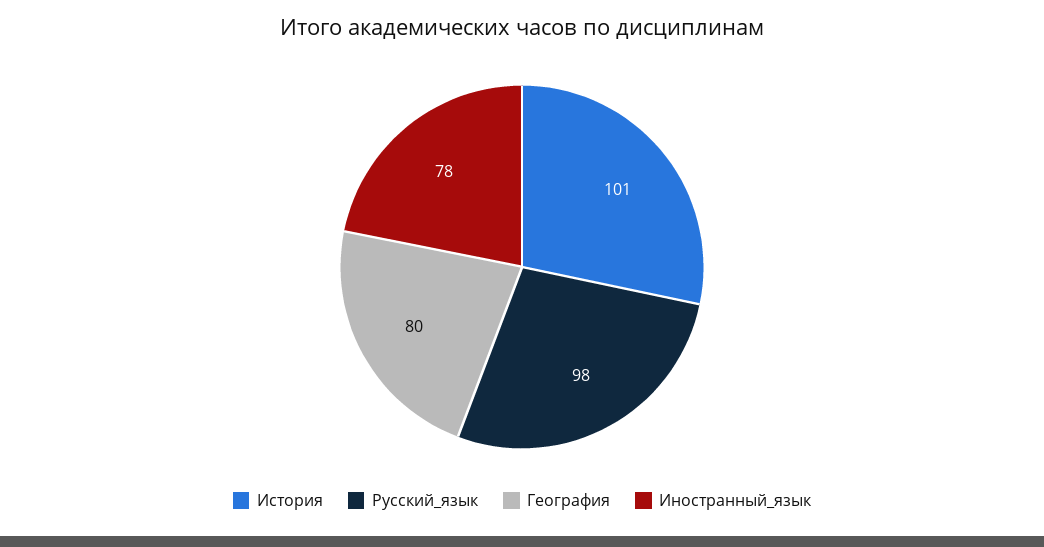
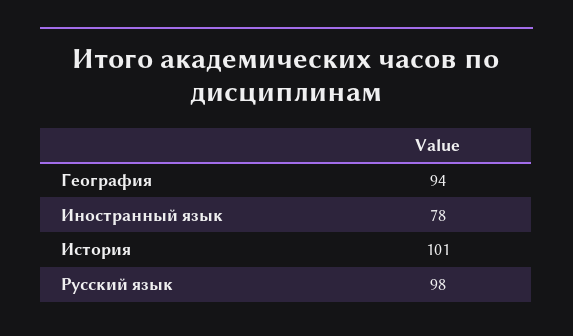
География: 80 -> 94

